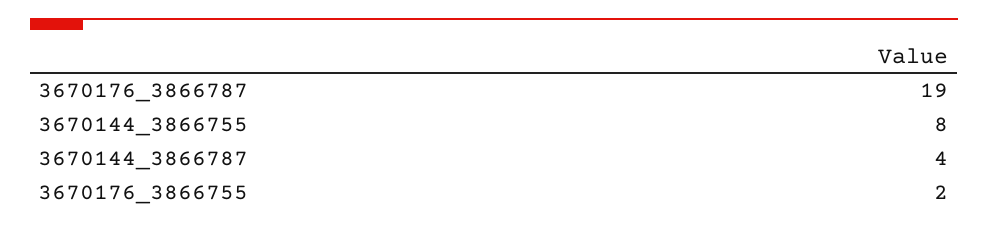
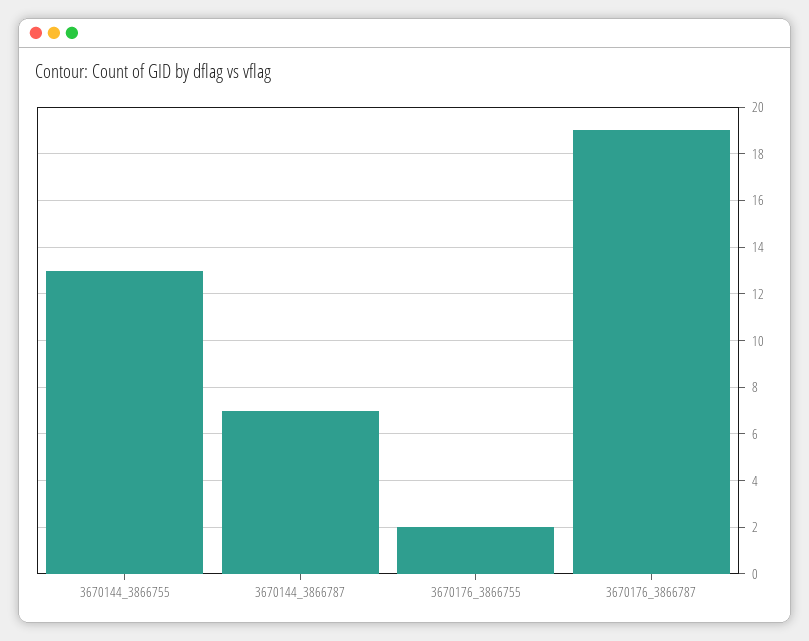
3670144_3866755: 8 -> 13
3670144_3866787: 4 -> 7

